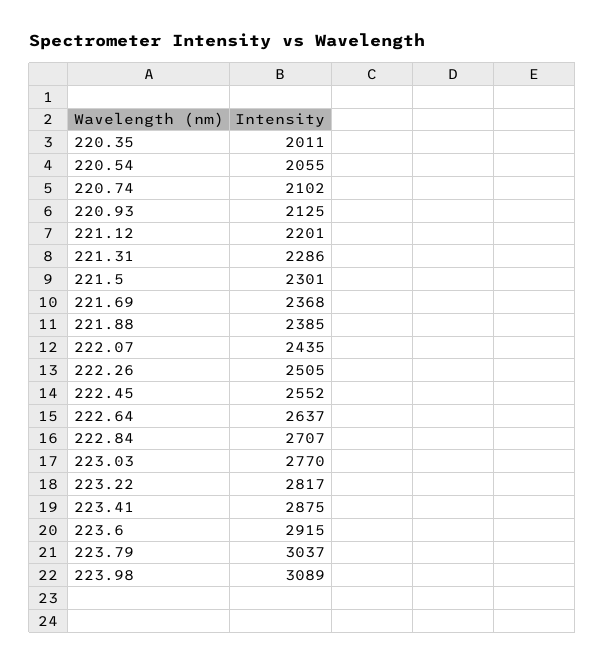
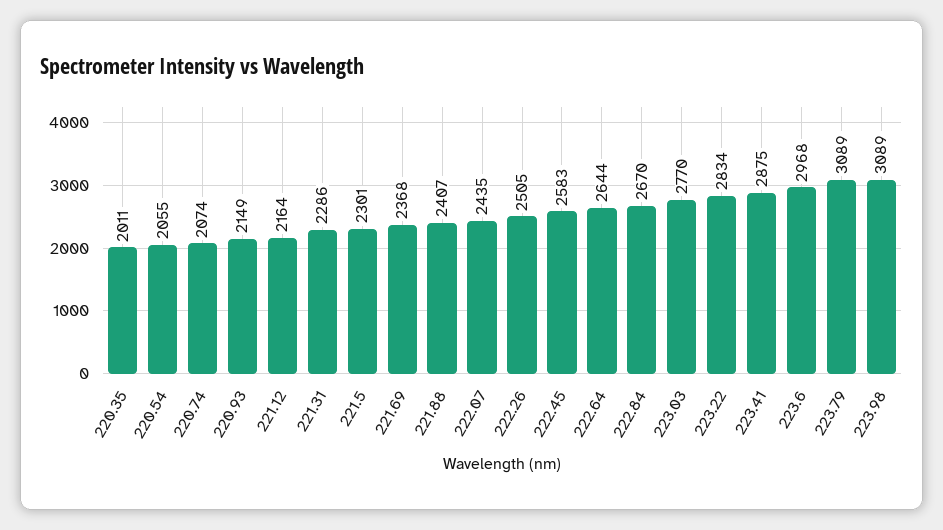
220.74: 2102 -> 2074
220.93: 2125 -> 2149
221.12: 2201 -> 2164
221.88: 2385 -> 2407
222.45: 2552 -> 2583
222.64: 2637 -> 2644
222.84: 2707 -> 2670
223.22: 2817 -> 2834
223.6: 2915 -> 2968
223.79: 3037 -> 3089

